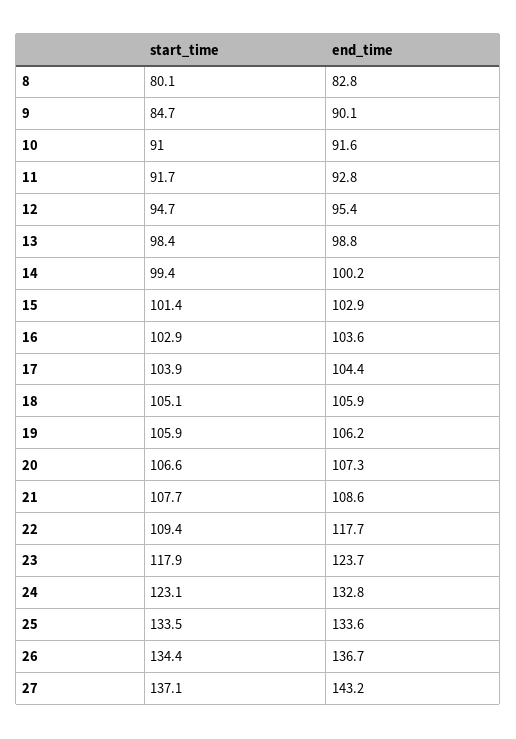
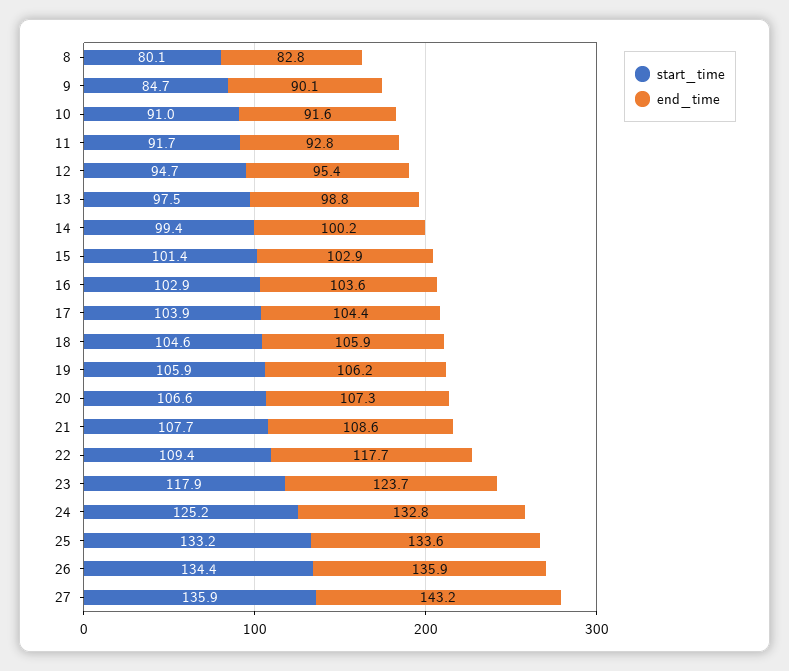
start_time, 13: 98.4 -> 97.5
start_time, 18: 105.1 -> 104.6
start_time, 24: 123.1 -> 125.2
start_time, 25: 133.5 -> 133.2
end_time, 26: 136.7 -> 135.9
start_time, 27: 137.1 -> 135.9

